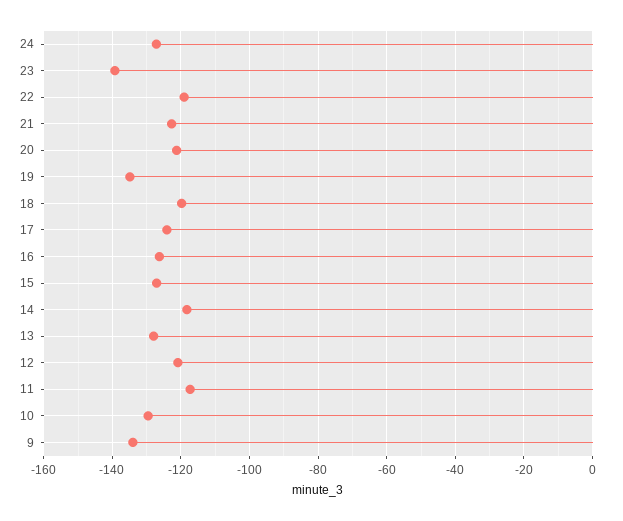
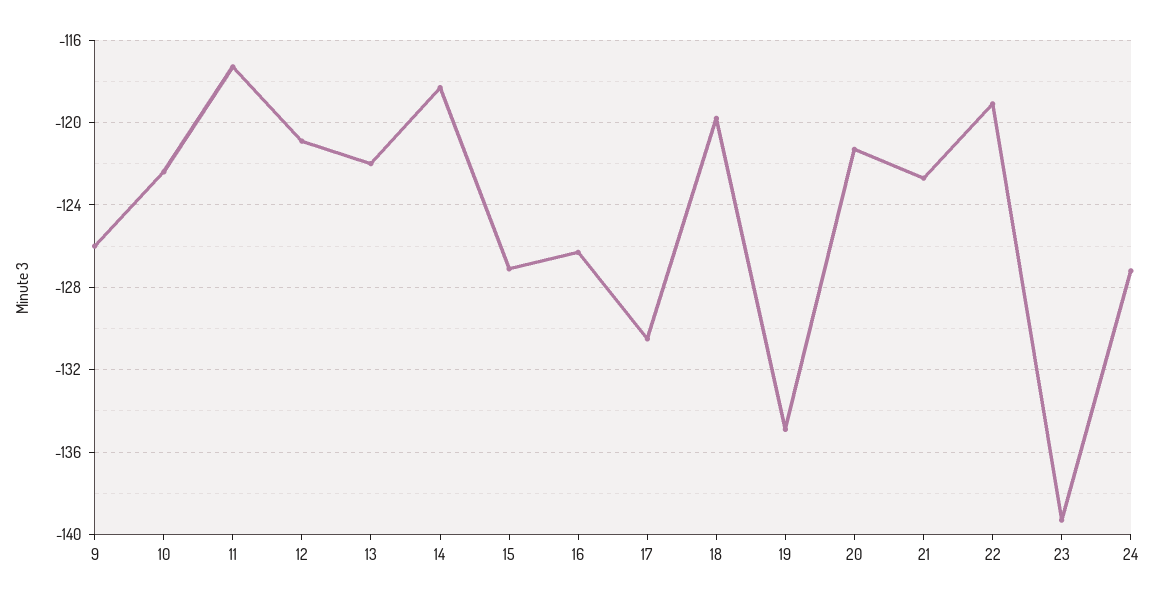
17: -124 -> -130.5
13: -128 -> -122
10: -130 -> -122.5
9: -134 -> -126

